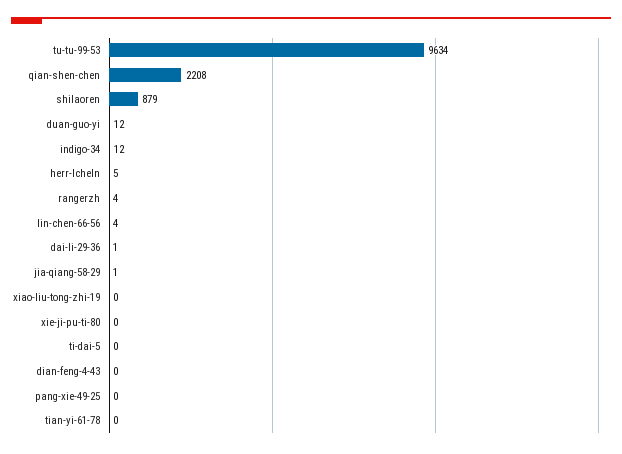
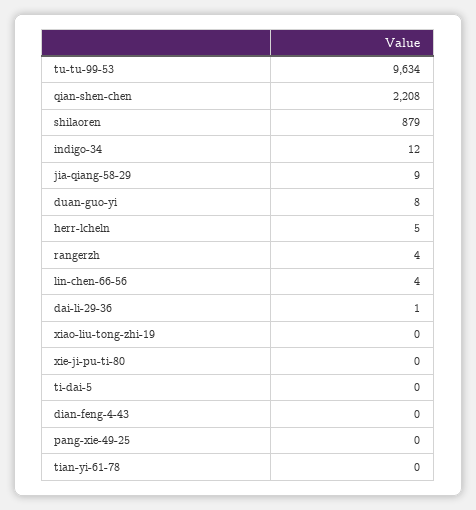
duan-guo-yi: 12 -> 8
jia-qiang-58-29: 1 -> 9

